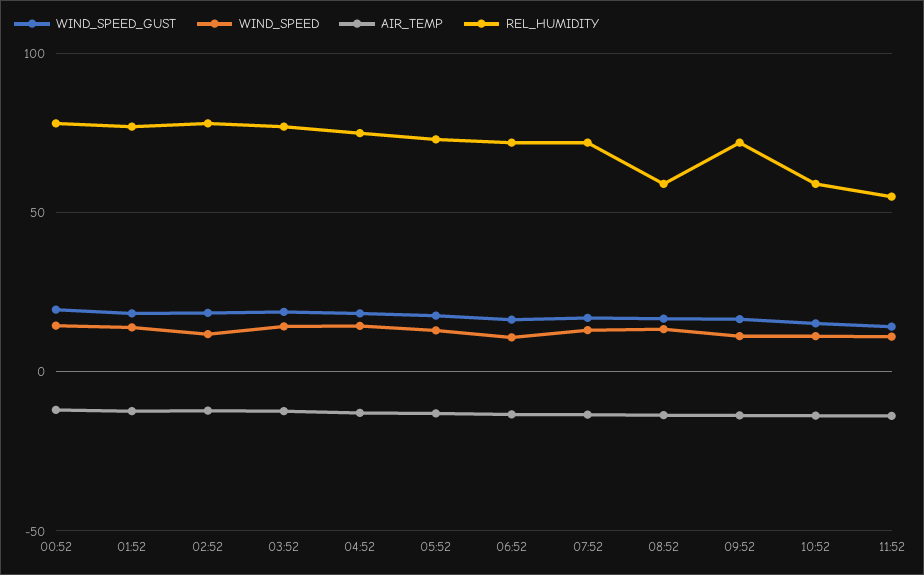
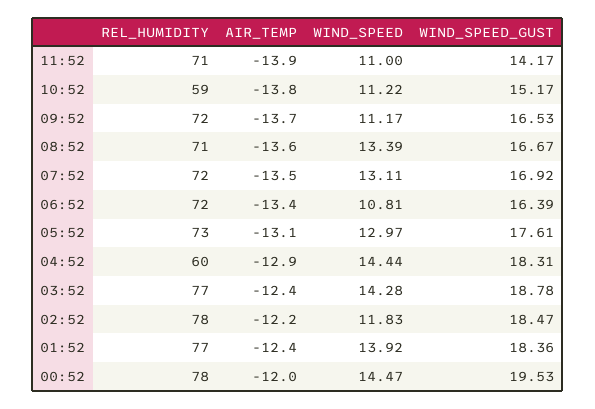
REL_HUMIDITY, 04:52: 75 -> 60
REL_HUMIDITY, 08:52: 60 -> 71
REL_HUMIDITY, 11:52: 55 -> 71

